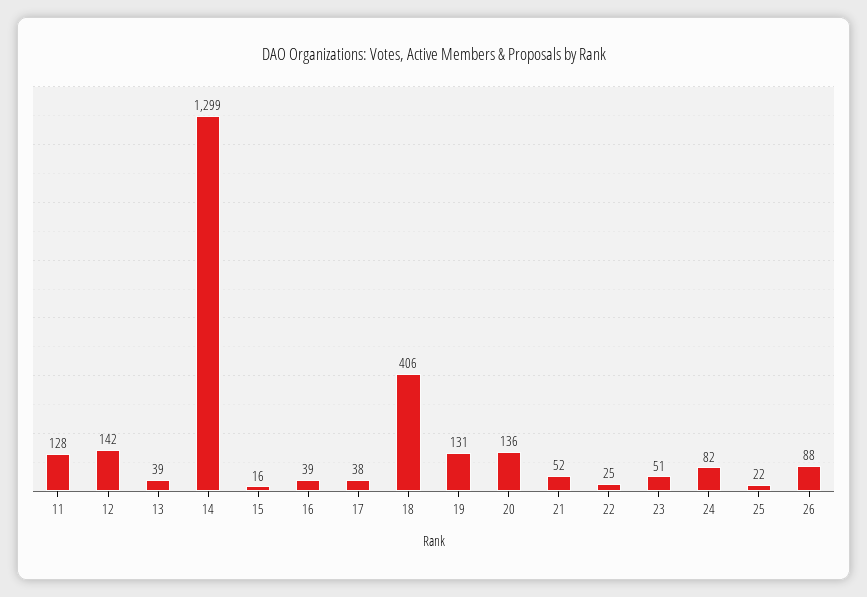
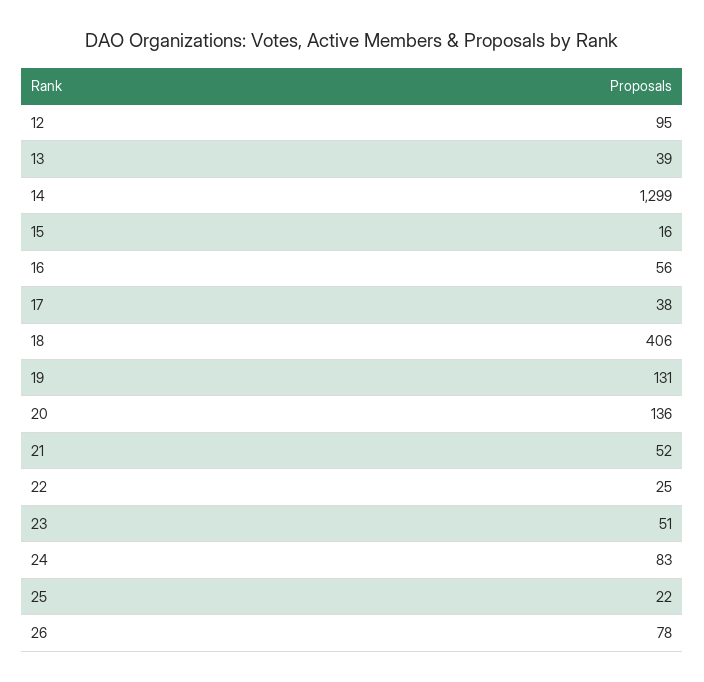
11: 128 -> none
12: 142 -> 95
16: 39 -> 56
24: 82 -> 83
26: 88 -> 78

